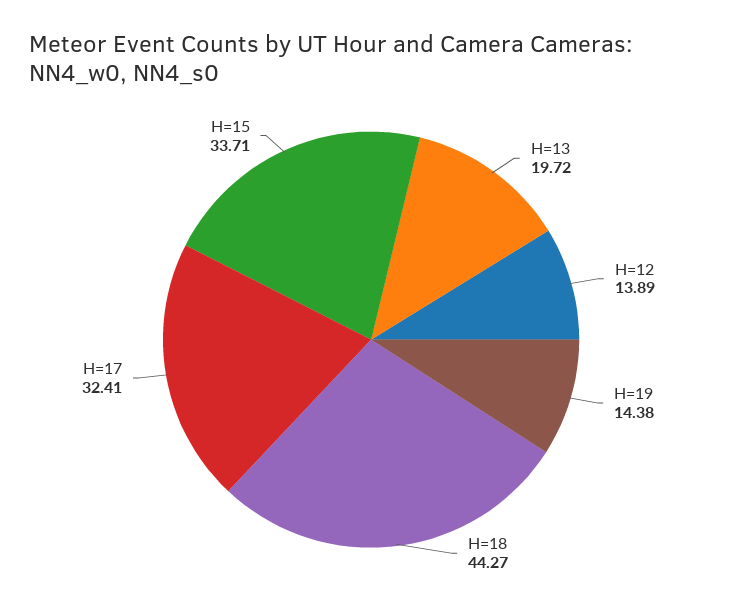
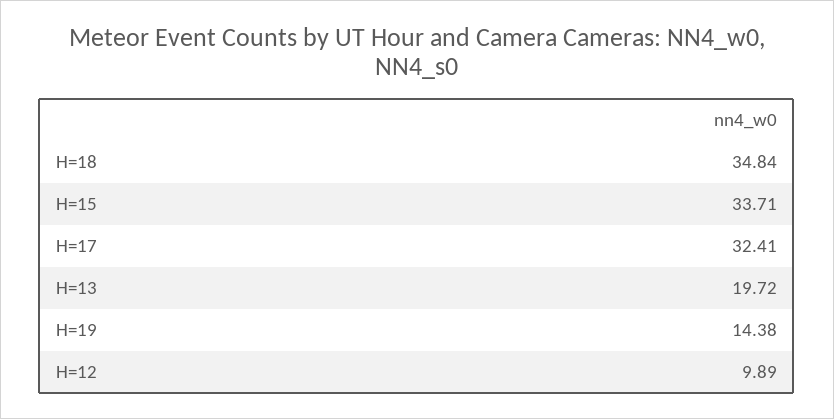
H=12: 13.89 -> 9.89
H=18: 44.27 -> 34.84

